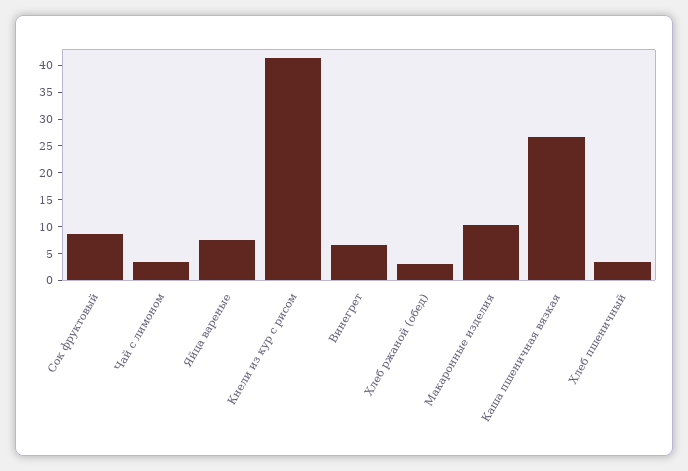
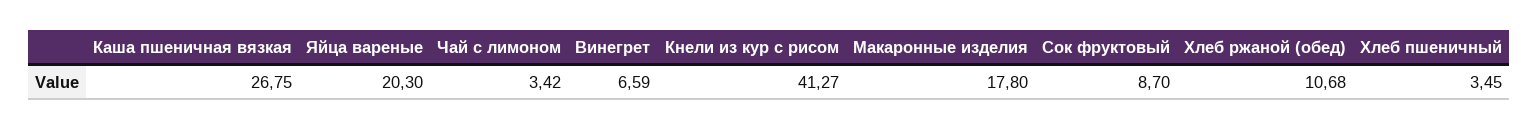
Яйца вареные: 7.5 -> 20.3
Хлеб ржаной (обед): 2.5 -> 10.68
Макаронные изделия: 10 -> 17.8

